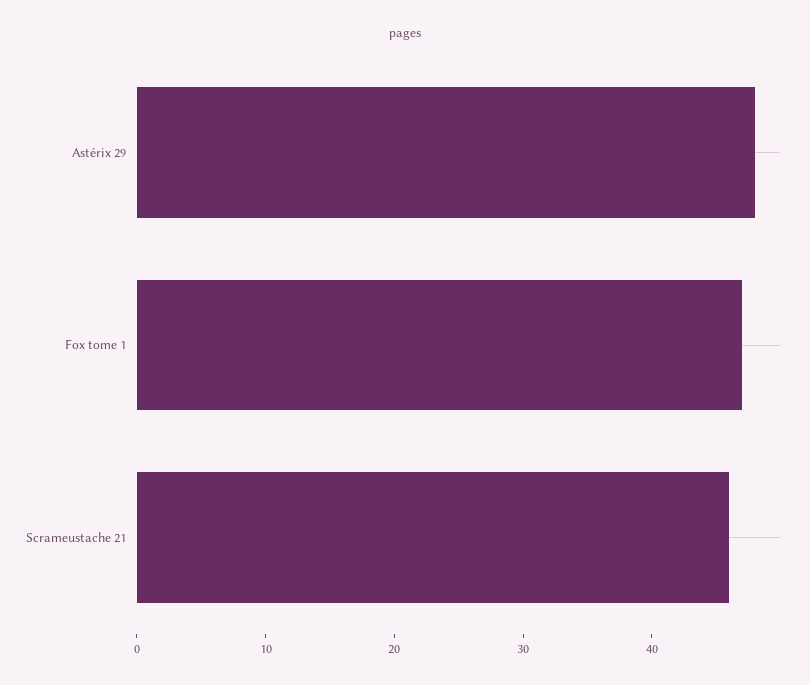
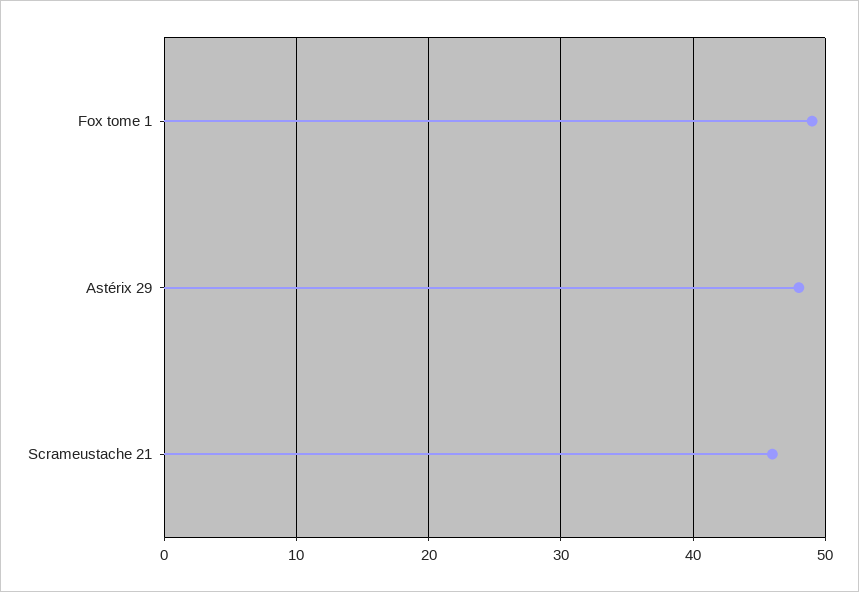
Fox tome 1: 47 -> 49

